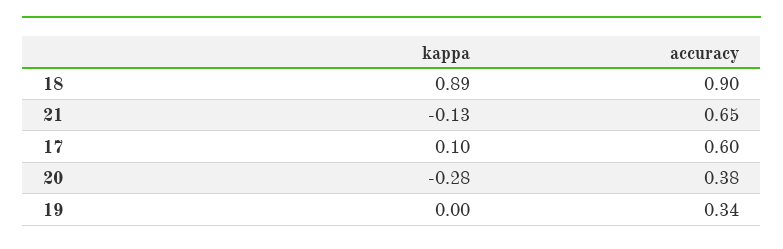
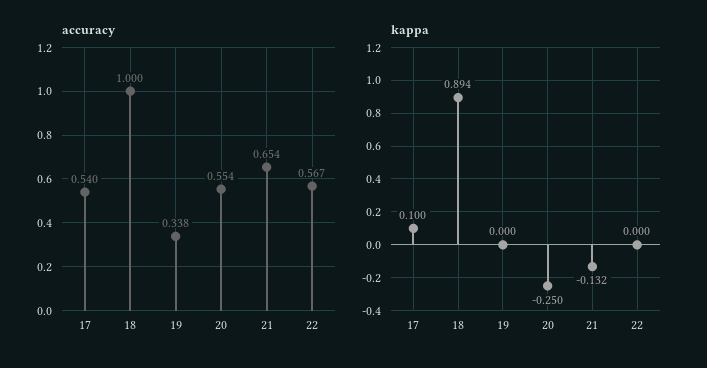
accuracy, 18: 0.9 -> 1
accuracy, 17: 0.6 -> 0.54
kappa, 20: -0.28 -> -0.25
accuracy, 20: 0.38 -> 0.554
accuracy, 22: none -> 0.567
kappa, 22: none -> 0

